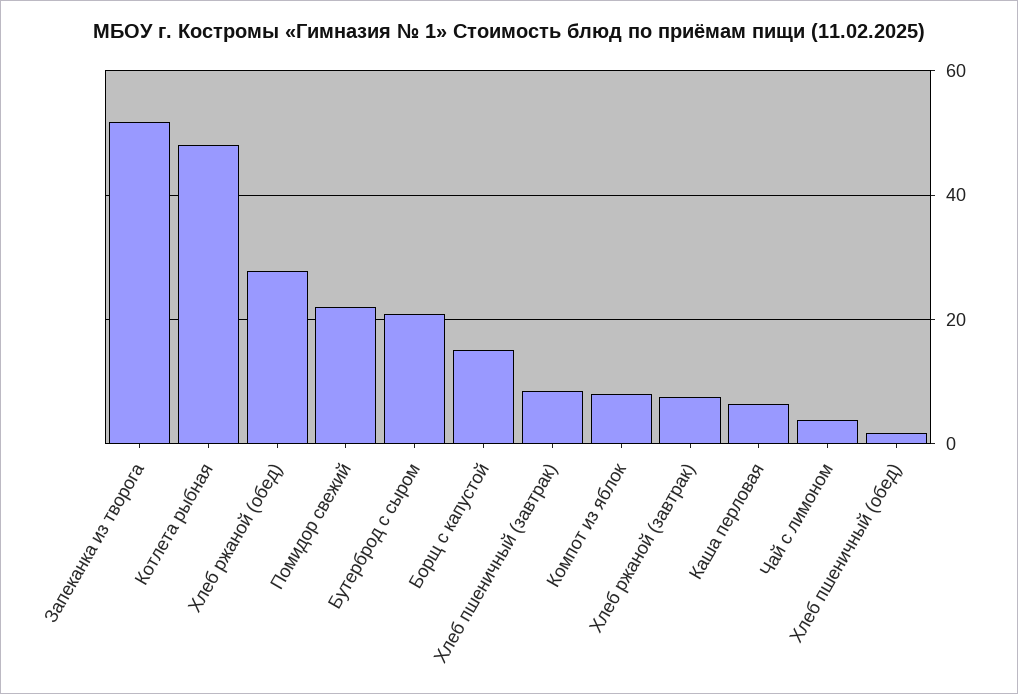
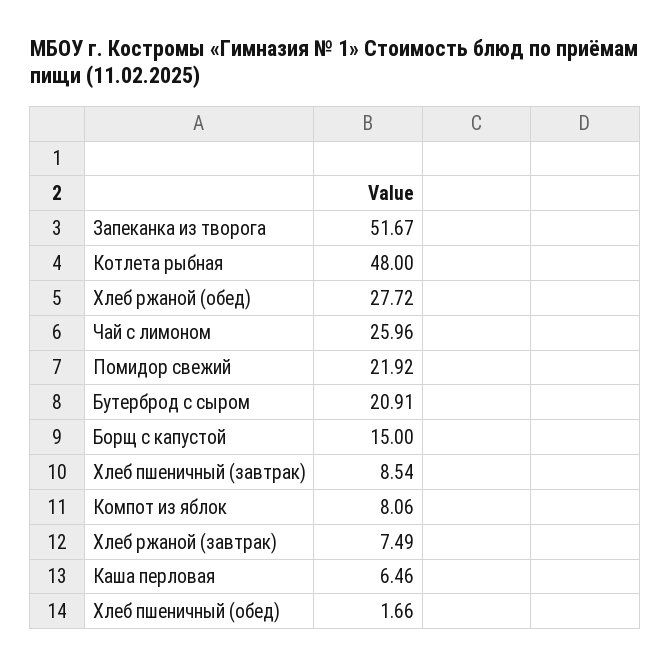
Чай с лимоном: 4 -> 25.96

